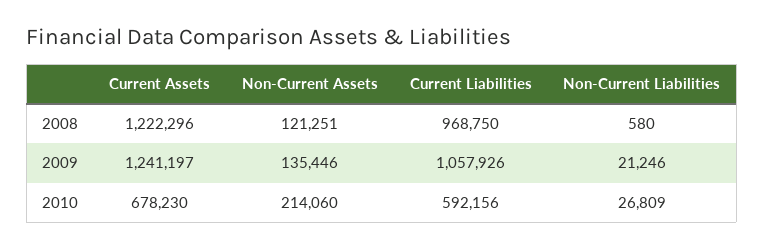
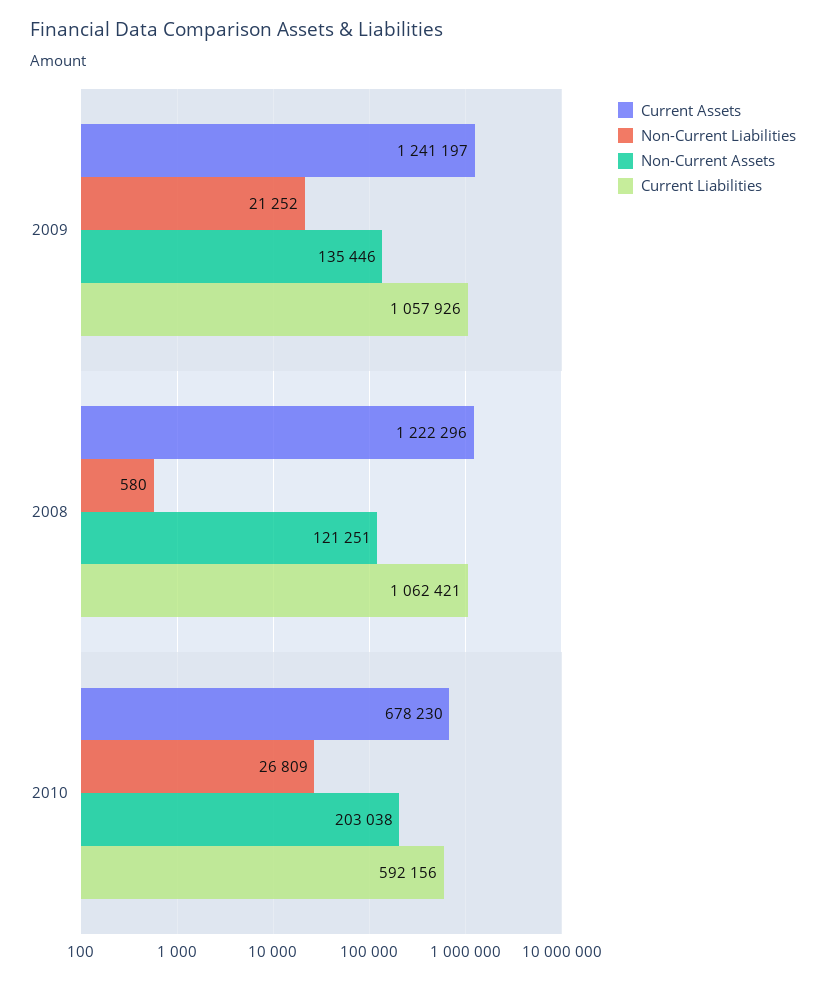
Current Liabilities, 2008: 968750 -> 1062421
Non-Current Liabilities, 2009: 21246 -> 21252
Non-Current Assets, 2010: 214060 -> 203038

